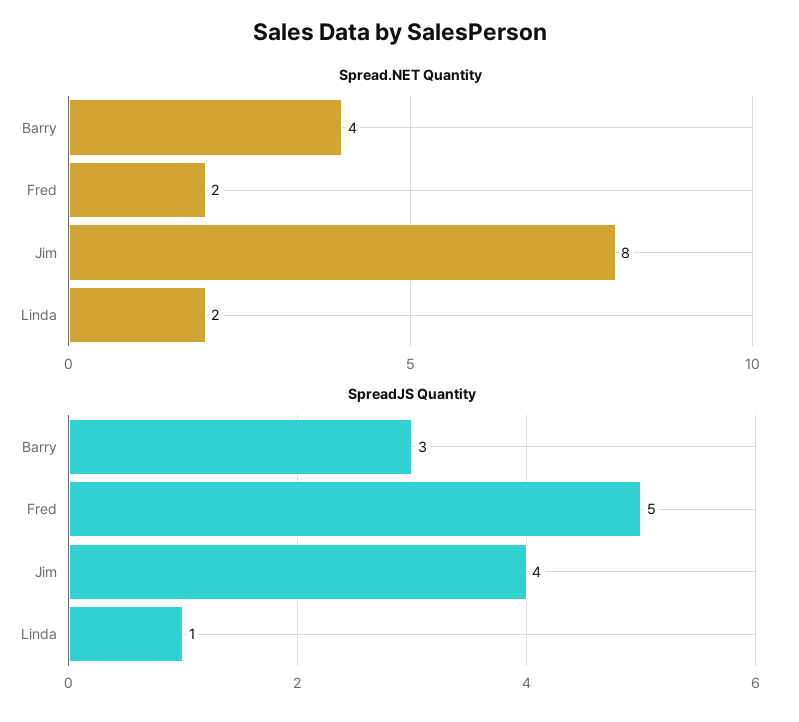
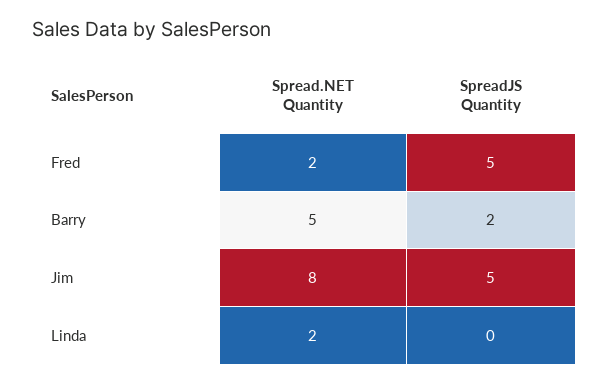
Spread.NET Quantity, Barry: 4 -> 5
SpreadJS Quantity, Barry: 3 -> 2
SpreadJS Quantity, Jim: 4 -> 5
SpreadJS Quantity, Linda: 1 -> 0

